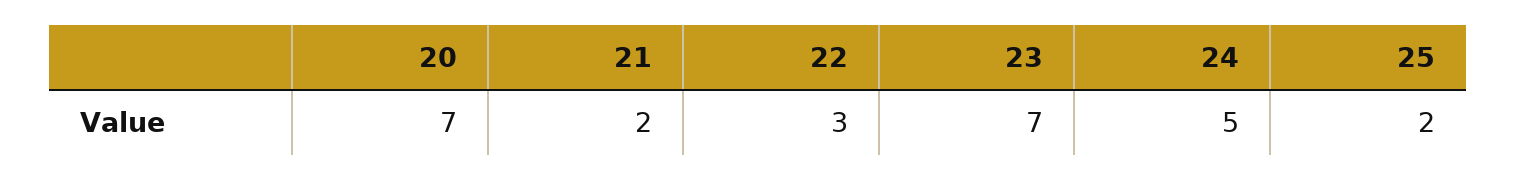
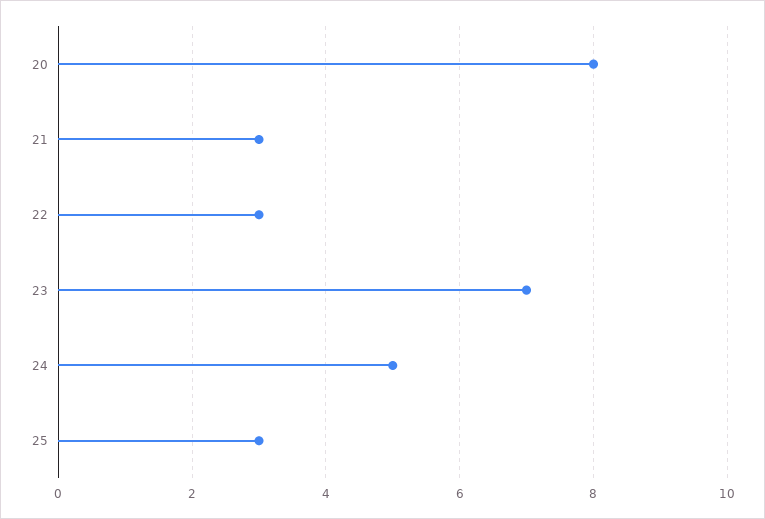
20: 7 -> 8
21: 2 -> 3
25: 2 -> 3

